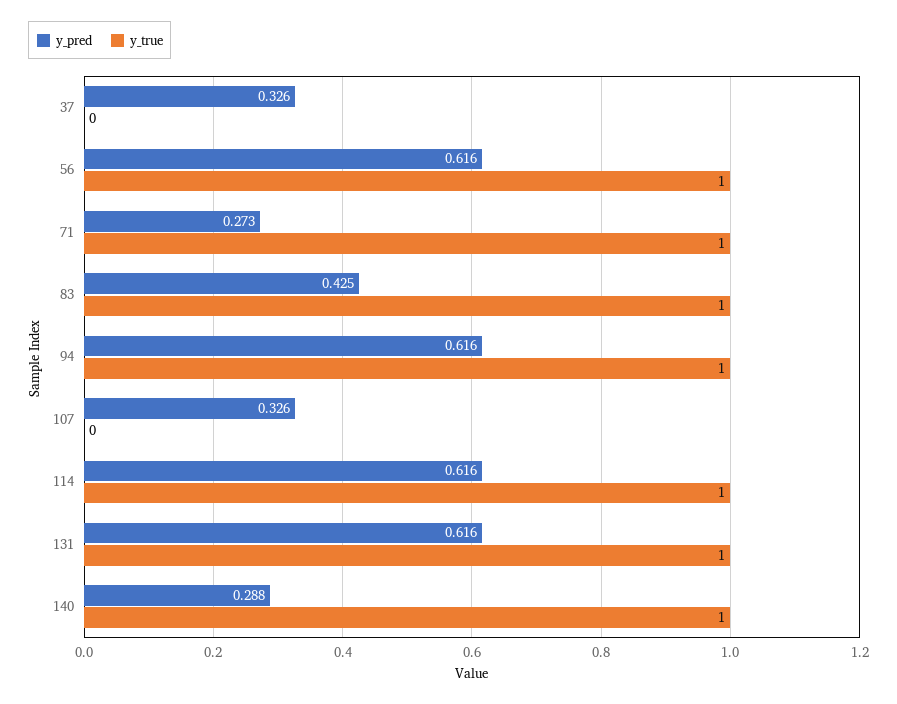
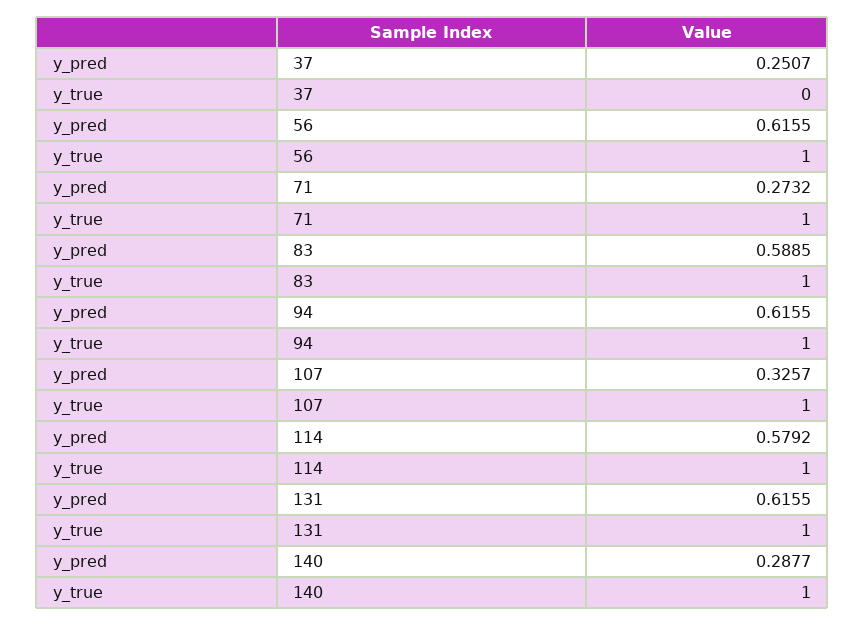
y_pred, 37: 0.326 -> 0.2507
y_pred, 83: 0.425 -> 0.5885
y_true, 107: 0 -> 1
y_pred, 114: 0.616 -> 0.5792

